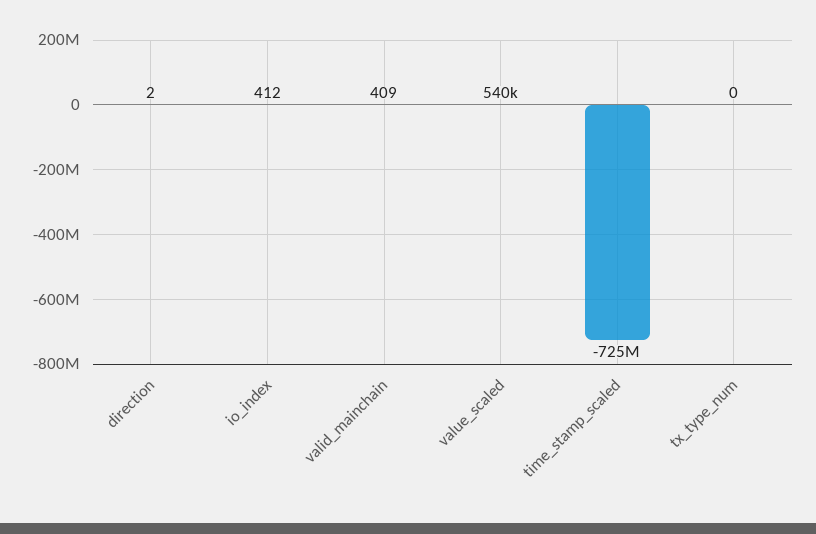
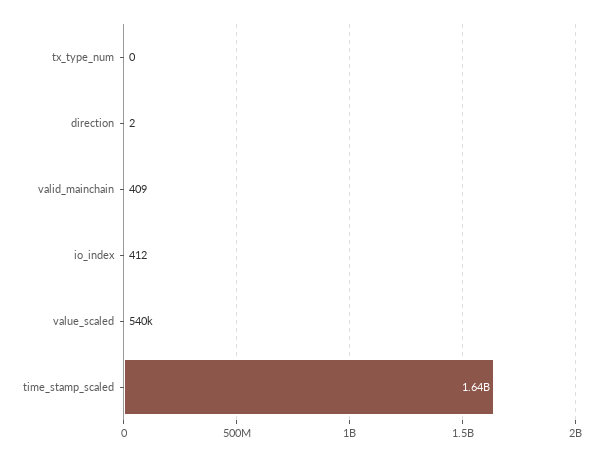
time_stamp_scaled: -725000000 -> 1640000000

